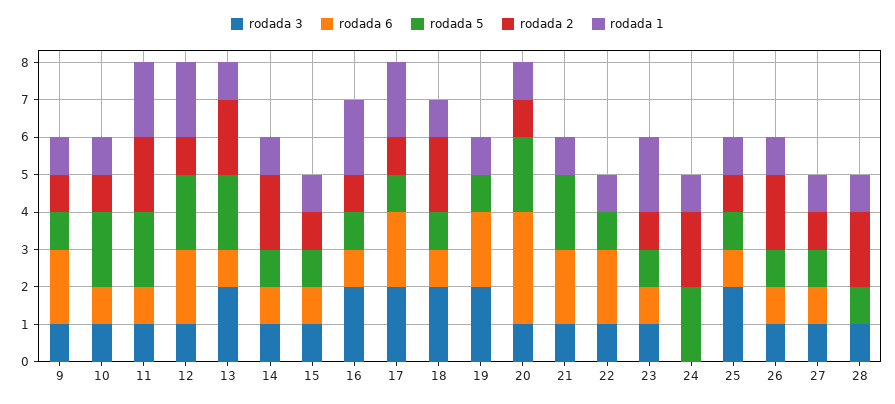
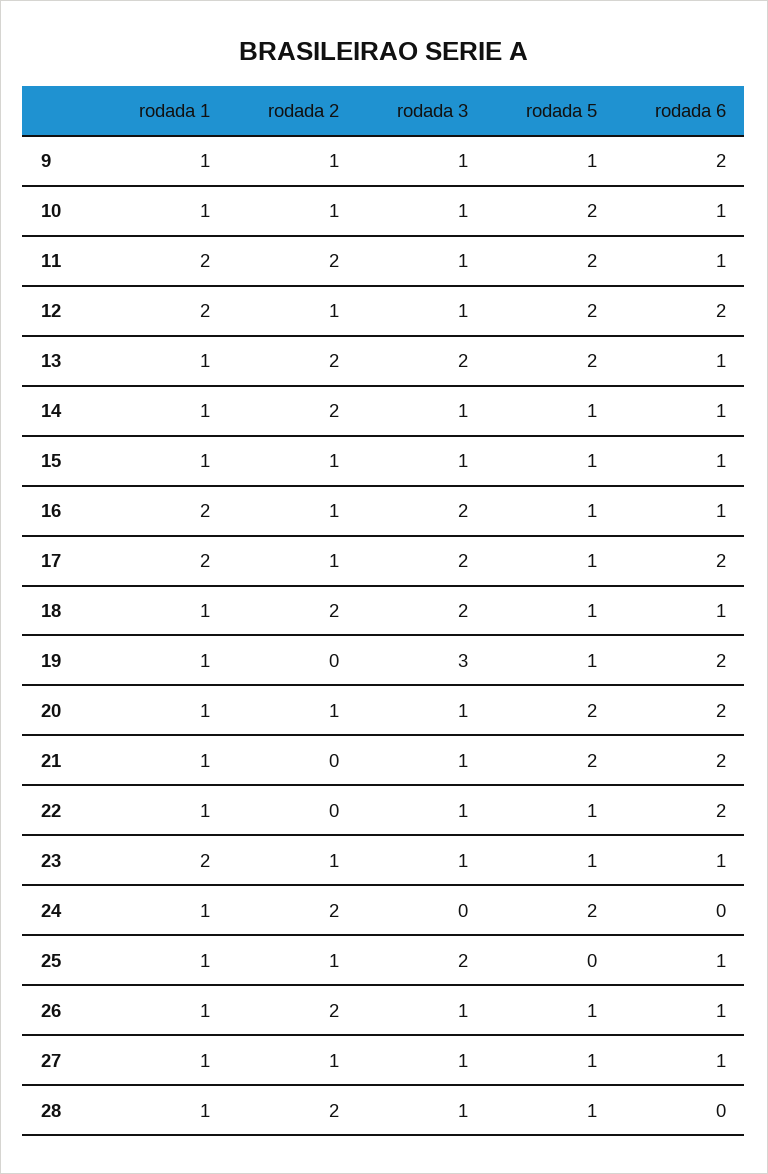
rodada 3, 19: 2 -> 3
rodada 6, 20: 3 -> 2
rodada 5, 25: 1 -> 0

